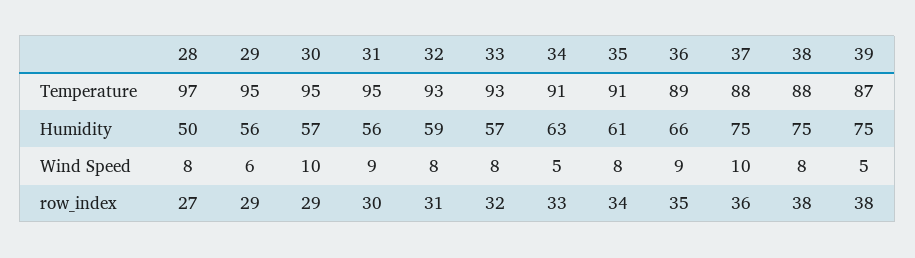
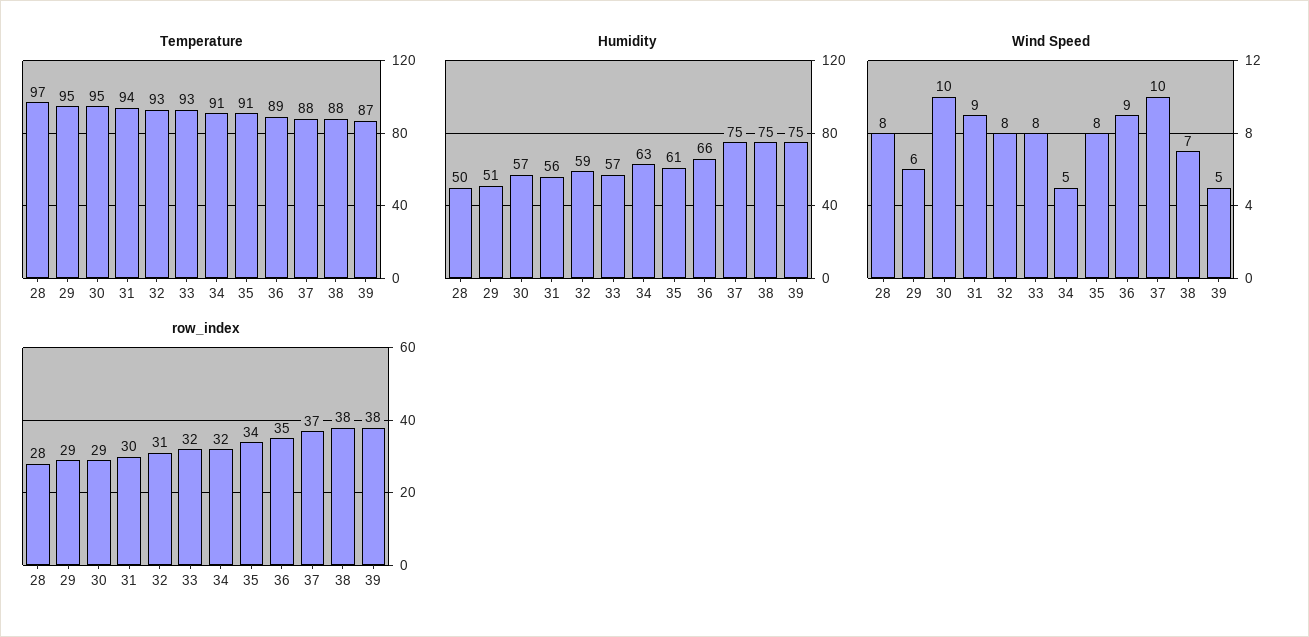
Temperature, 31: 95 -> 94
Humidity, 29: 56 -> 51
Wind Speed, 38: 8 -> 7
row_index, 28: 27 -> 28
row_index, 34: 33 -> 32
row_index, 37: 36 -> 37

